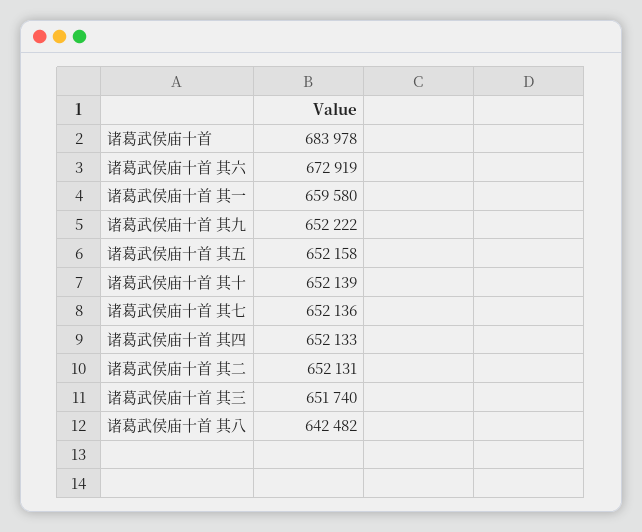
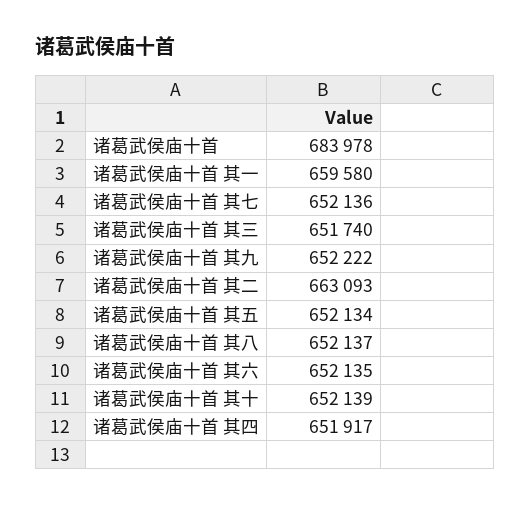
诸葛武侯庙十首 其六: 672919 -> 652135
诸葛武侯庙十首 其五: 652158 -> 652134
诸葛武侯庙十首 其四: 652133 -> 651917
诸葛武侯庙十首 其二: 652131 -> 663093
诸葛武侯庙十首 其八: 642482 -> 652137

